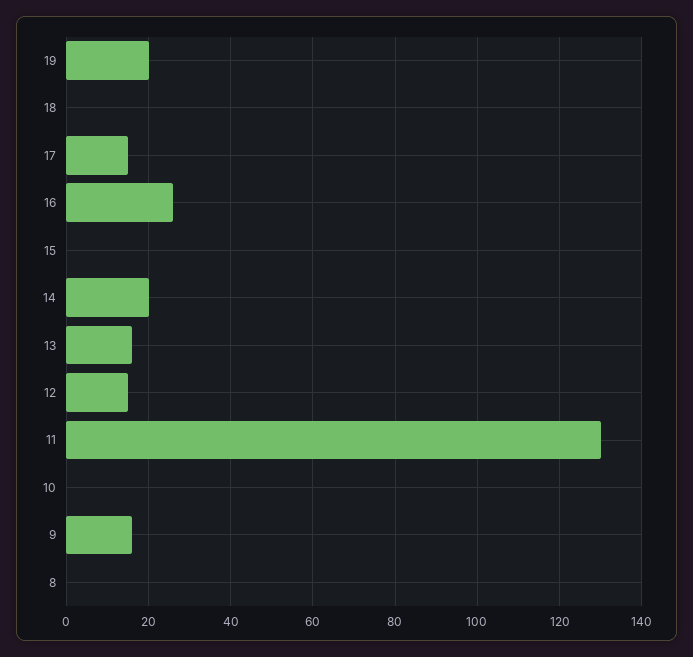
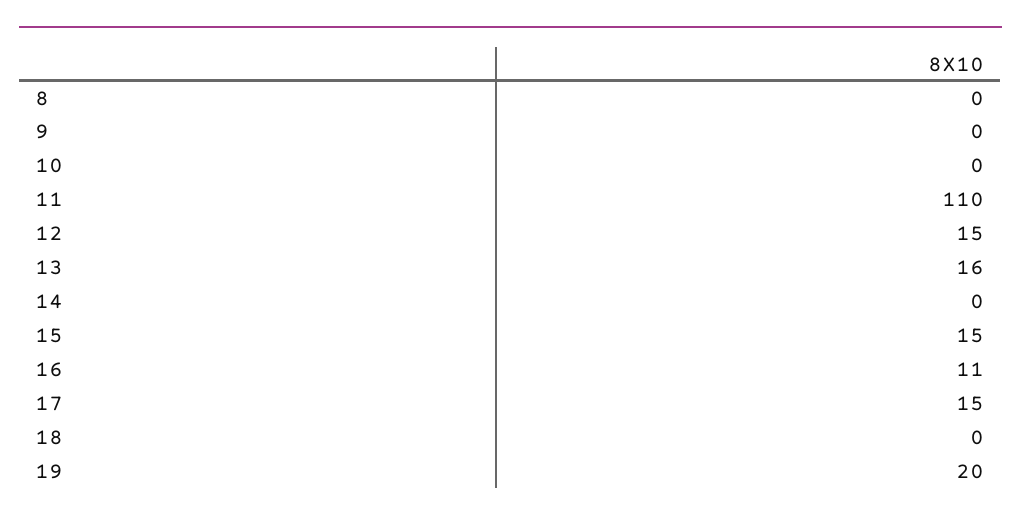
16: 25 -> 11
15: 0 -> 15
14: 20 -> 0
11: 130 -> 110
9: 15 -> 0

